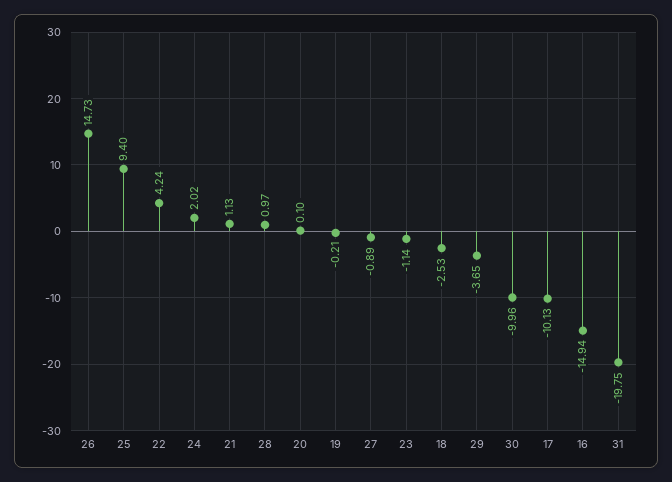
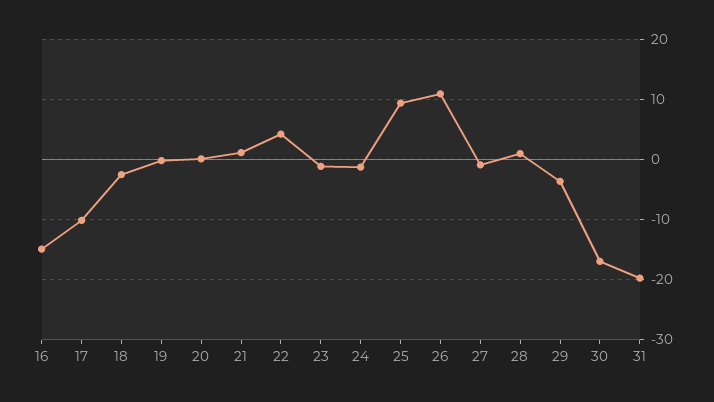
26: 14.73 -> 11
24: 2.02 -> -1
30: -9.96 -> -17

